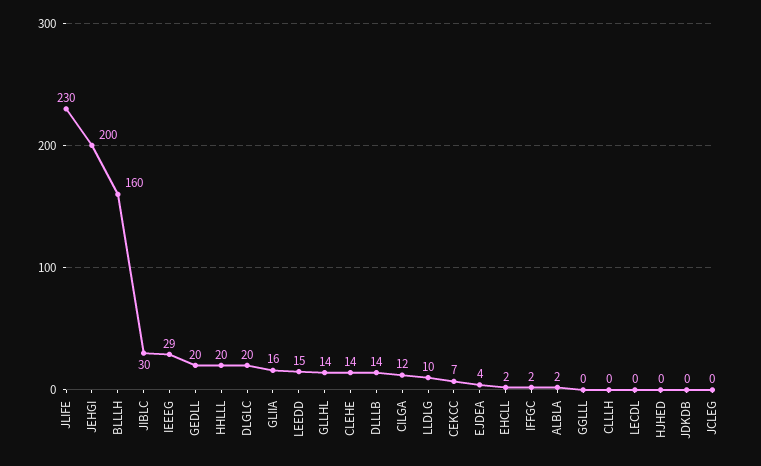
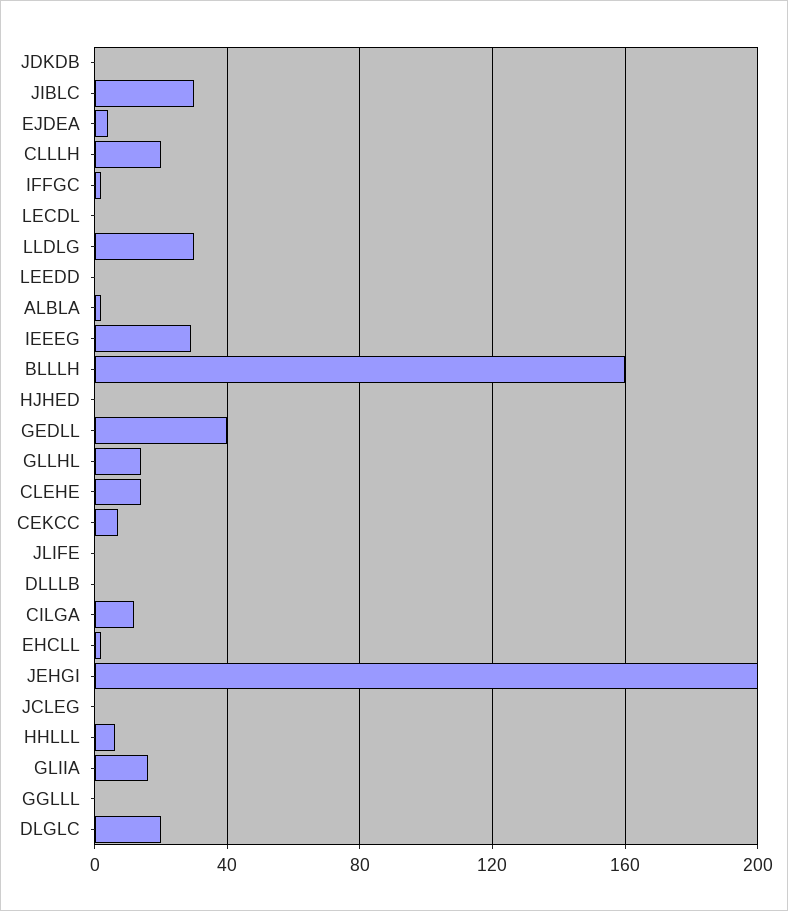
JLIFE: 230 -> 0
GEDLL: 20 -> 40
HHLLL: 20 -> 5
LEEDD: 15 -> 0
DLLLB: 14 -> 0
LLDLG: 10 -> 30
CLLLH: 0 -> 20

